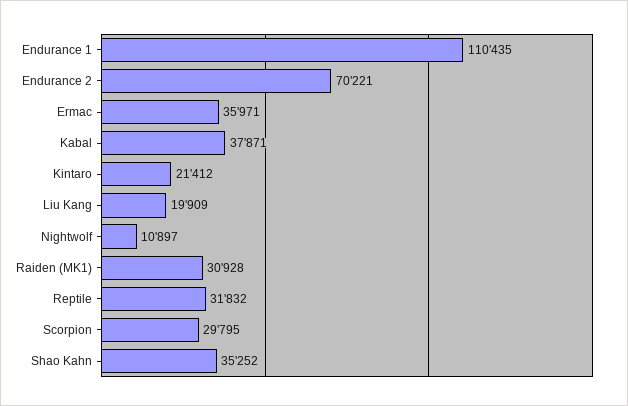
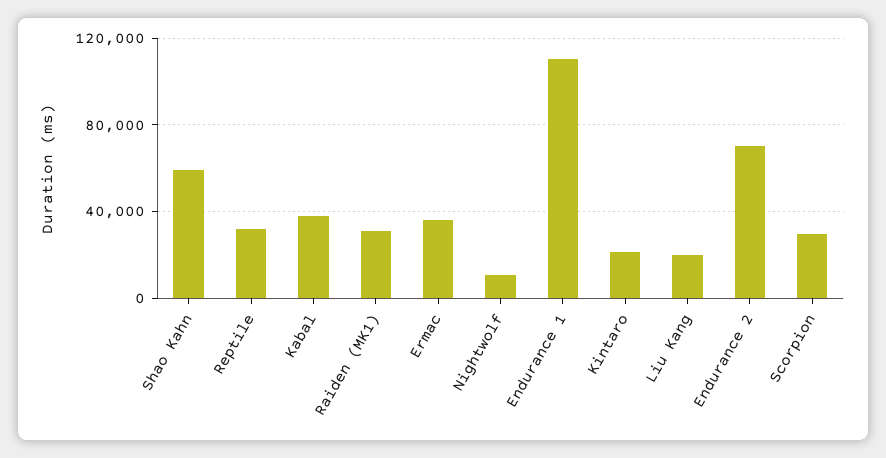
Shao Kahn: 35252 -> 60000

